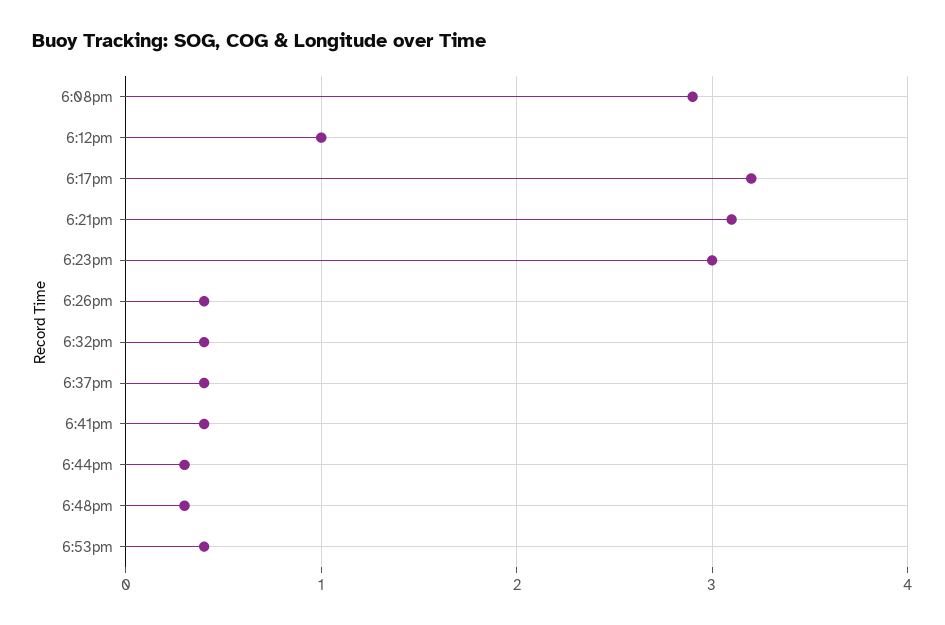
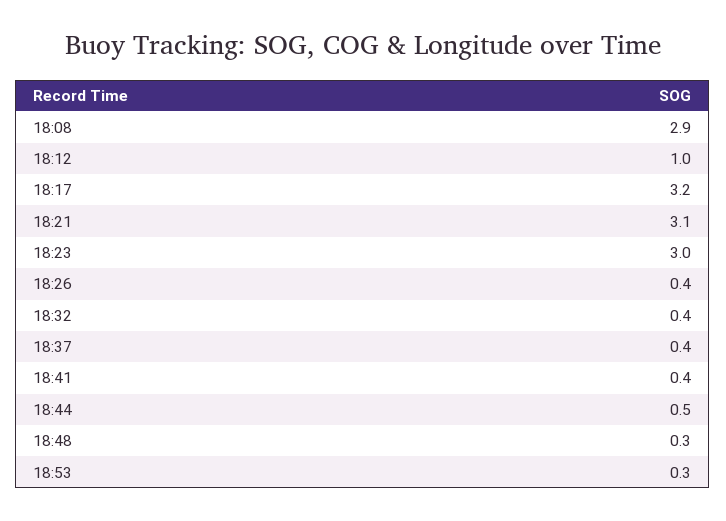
6:44pm: 0.3 -> 0.5
6:53pm: 0.4 -> 0.3

